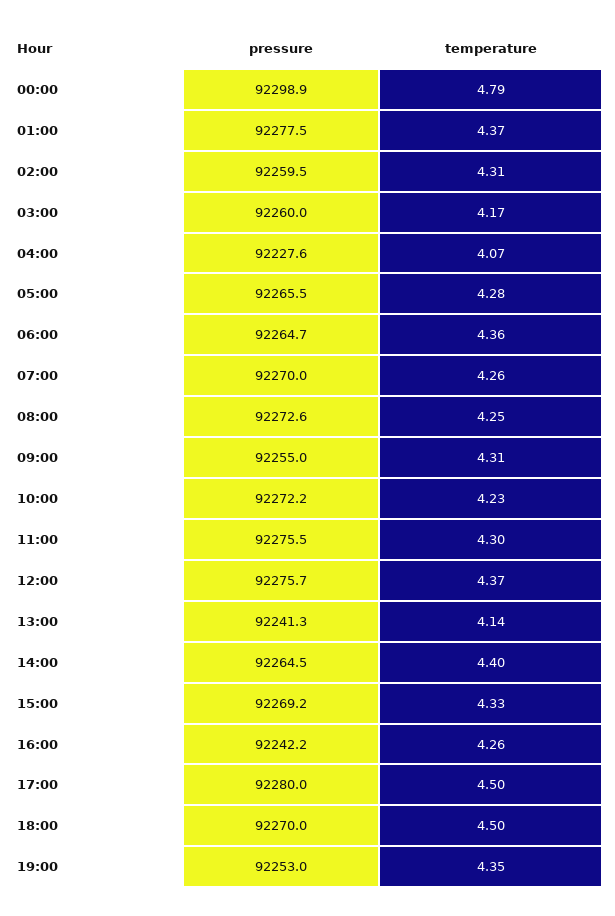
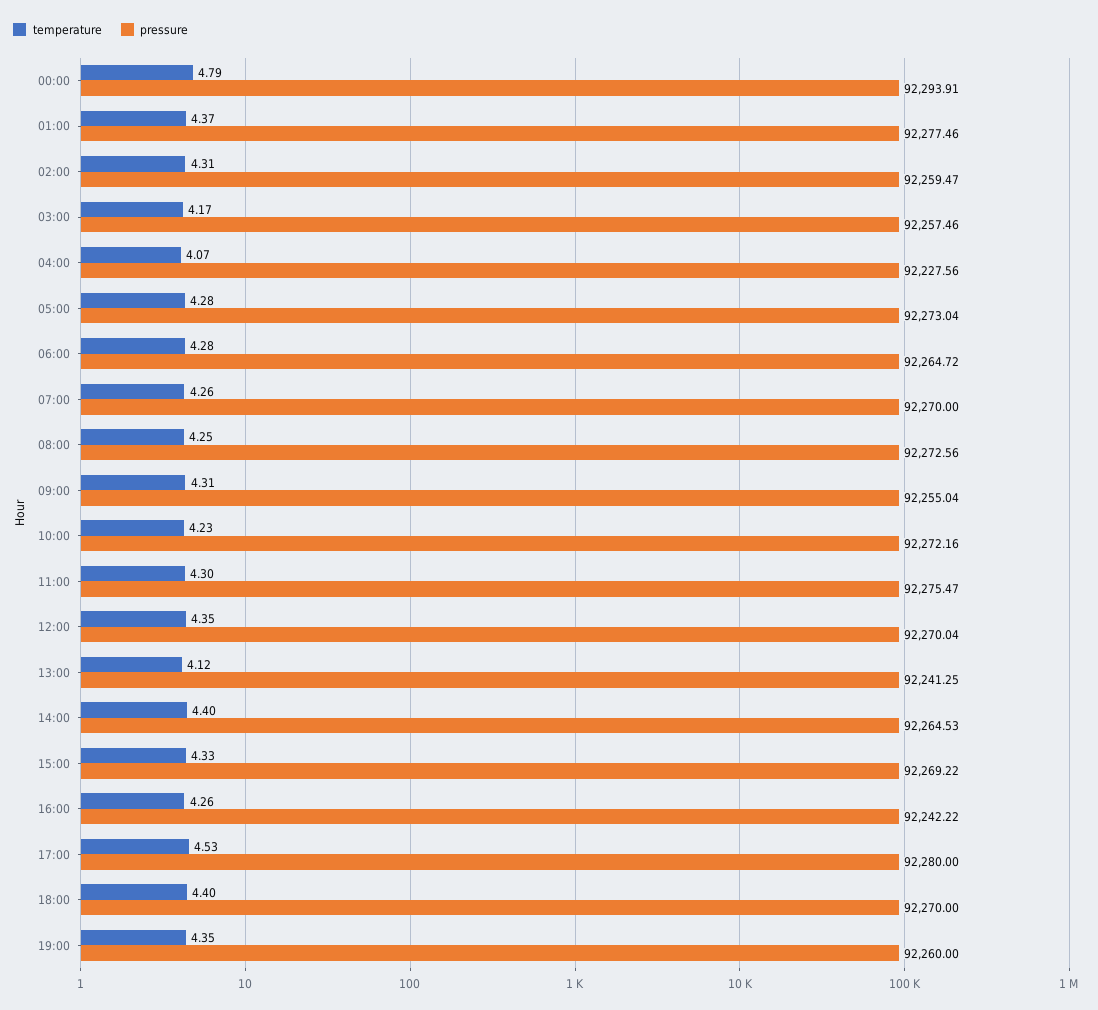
pressure, 00:00: 92298.9 -> 92293.91
pressure, 03:00: 92260 -> 92257.46
pressure, 05:00: 92265.5 -> 92273.04
temperature, 06:00: 4.36 -> 4.28
pressure, 12:00: 92275.7 -> 92270.04
temperature, 12:00: 4.37 -> 4.35
temperature, 13:00: 4.14 -> 4.12
temperature, 17:00: 4.5 -> 4.53
temperature, 18:00: 4.5 -> 4.4
pressure, 19:00: 92253 -> 92260

